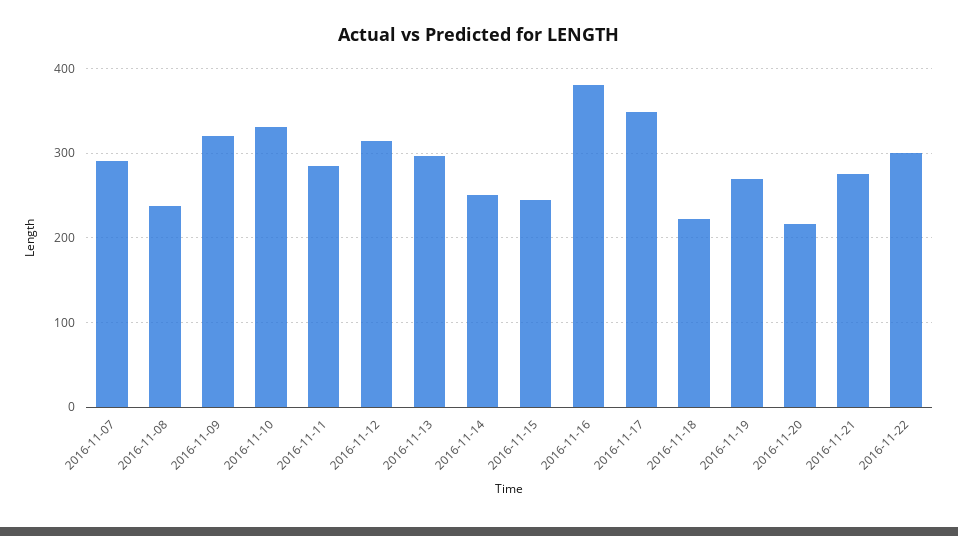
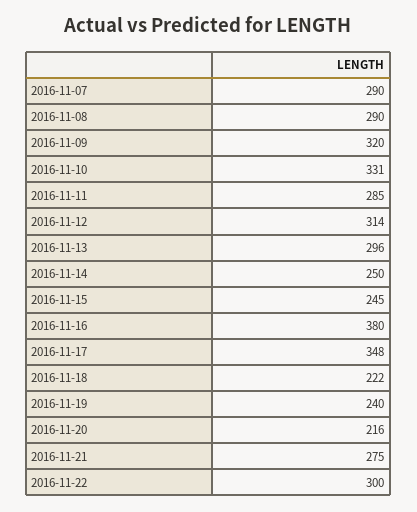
2016-11-08: 240 -> 290
2016-11-19: 270 -> 240

